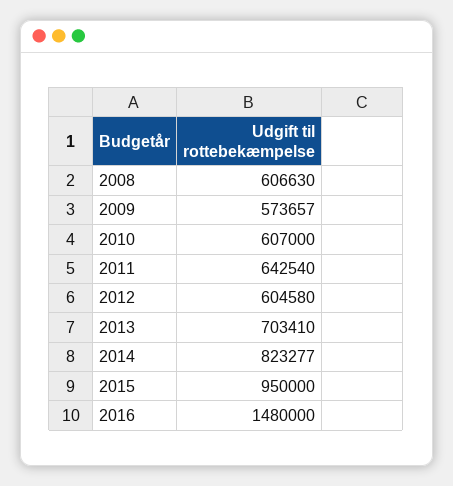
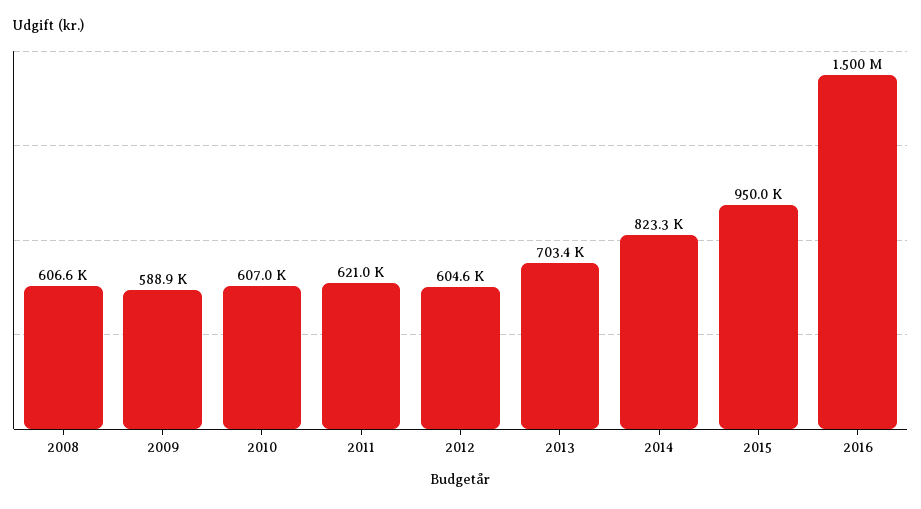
2009: 573657 -> 588900
2011: 642540 -> 621000
2016: 1480000 -> 1500000

